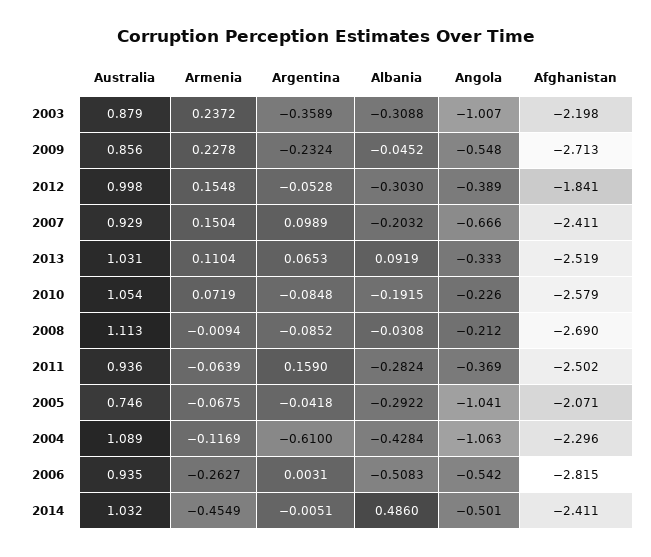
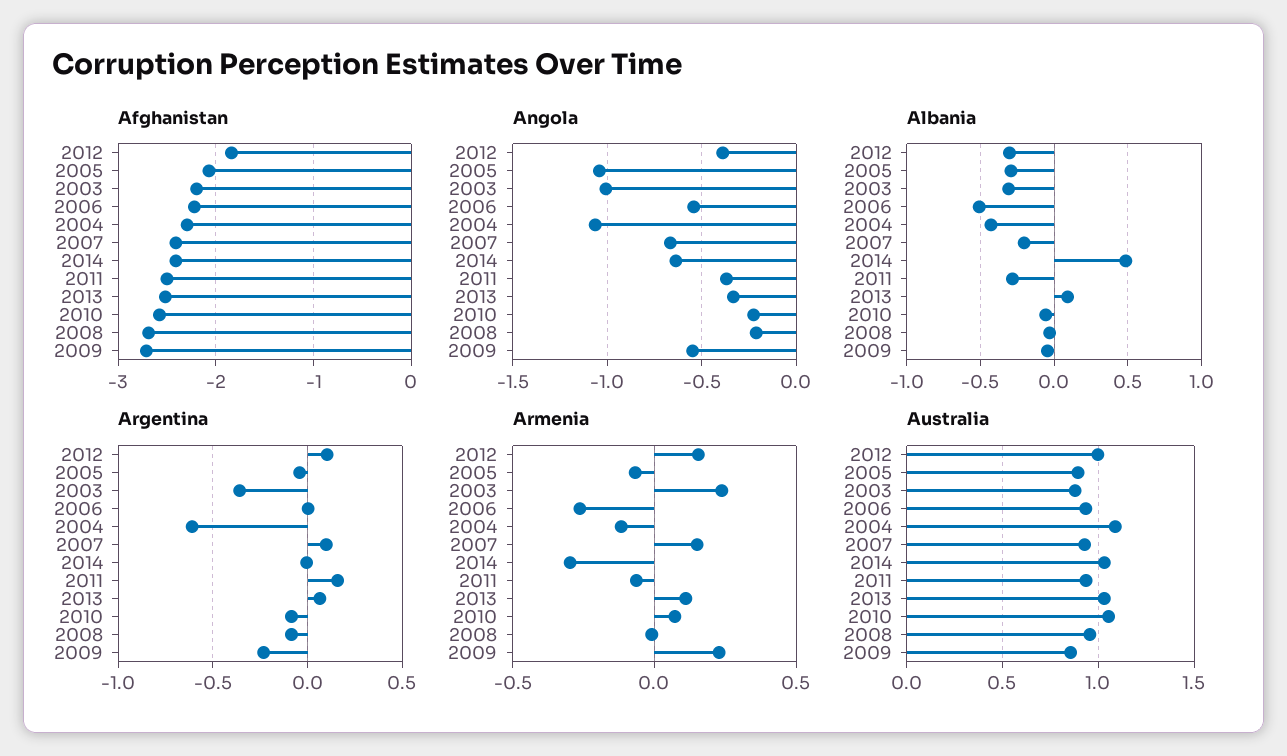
Argentina, 2012: -0.0528 -> 0.1
Albania, 2010: -0.1915 -> -0.05
Australia, 2008: 1.113 -> 0.95
Australia, 2005: 0.746 -> 0.9
Afghanistan, 2006: -2.815 -> -2.2
Armenia, 2014: -0.4549 -> -0.3
Angola, 2014: -0.501 -> -0.65

